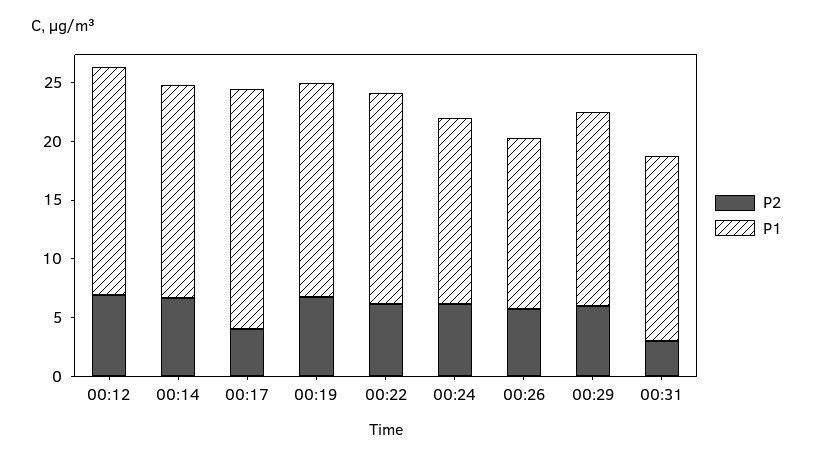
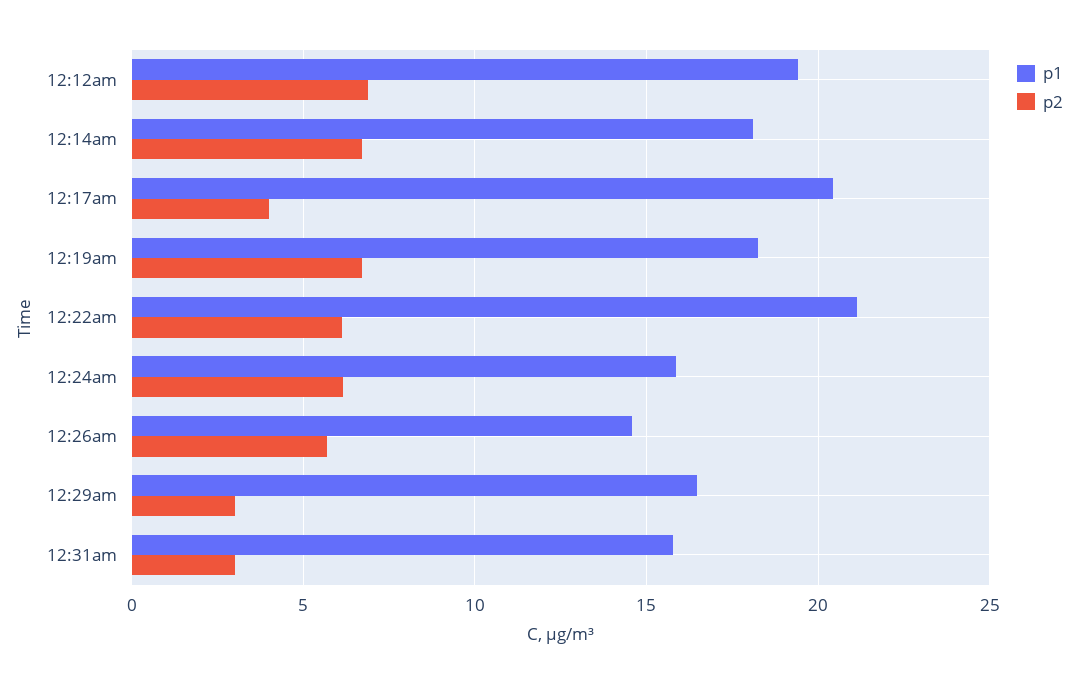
P1, 00:22: 18 -> 21
P2, 00:29: 6 -> 3

